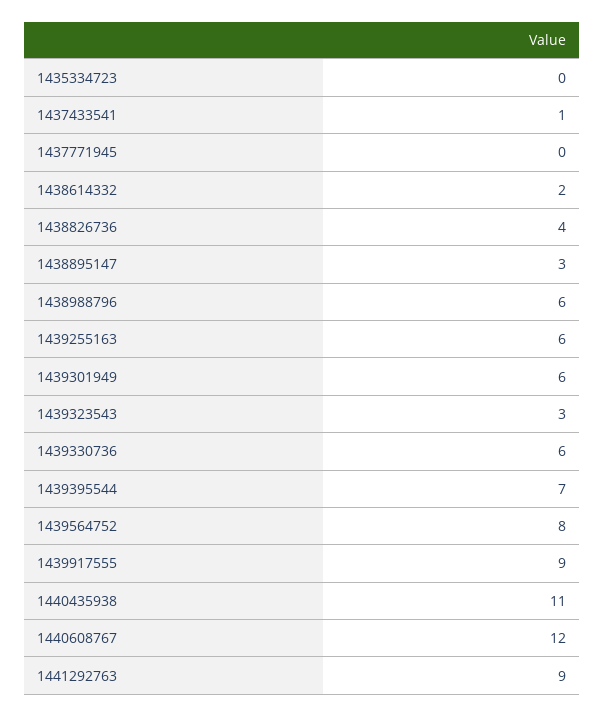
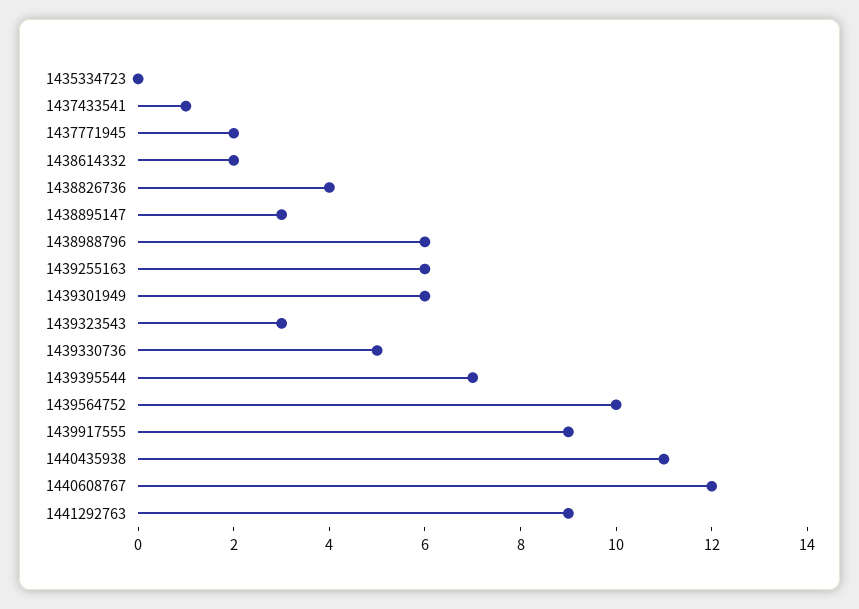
1437771945: 0 -> 2
1439330736: 6 -> 5
1439564752: 8 -> 10

